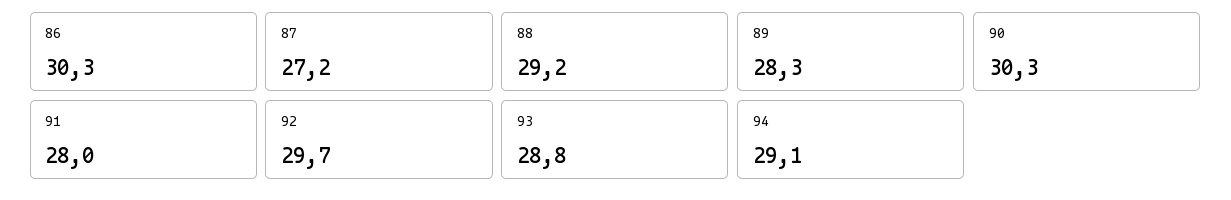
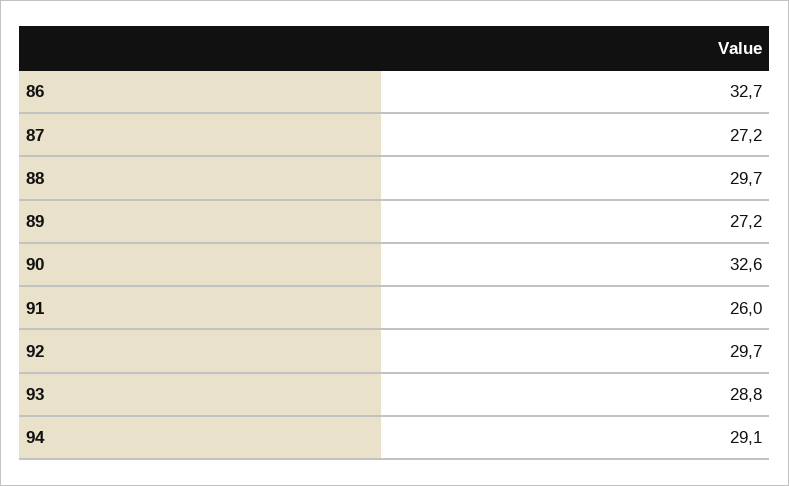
86: 30.3 -> 32.7
88: 29.2 -> 29.7
89: 28.3 -> 27.2
90: 30.3 -> 32.6
91: 28 -> 26

